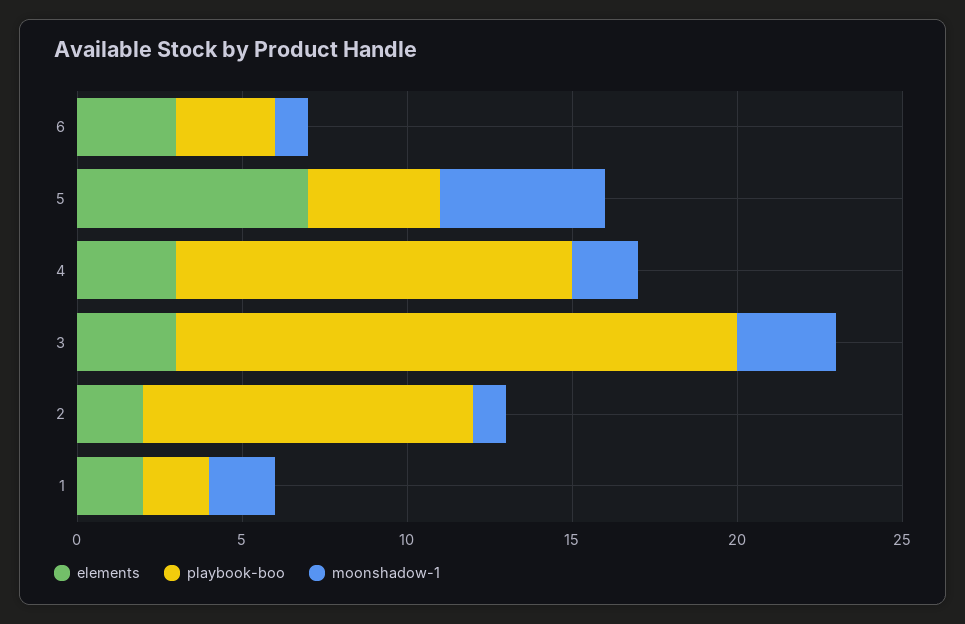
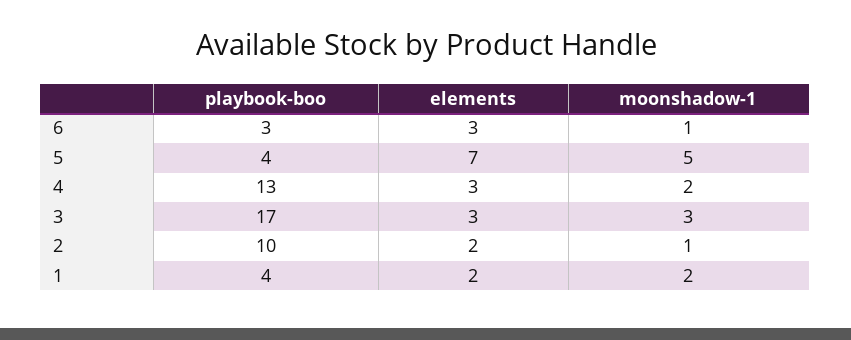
playbook-boo, 4: 12 -> 13
playbook-boo, 1: 2 -> 4

